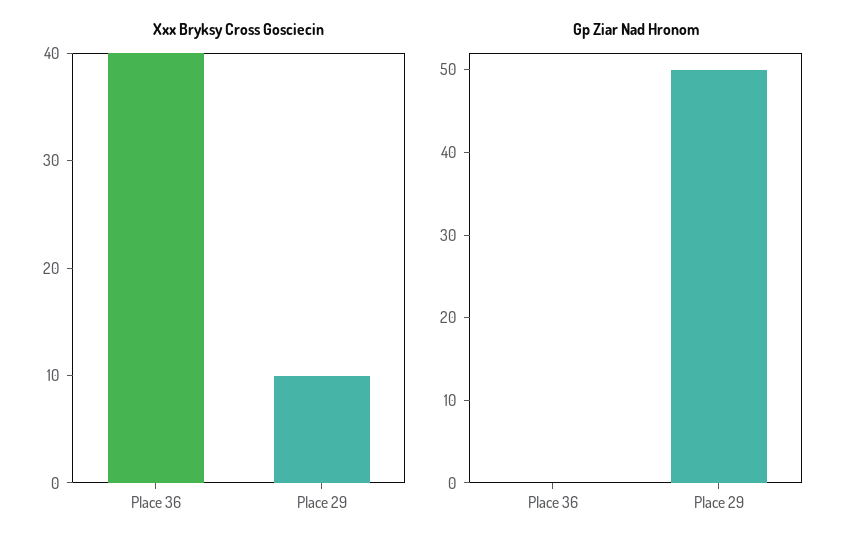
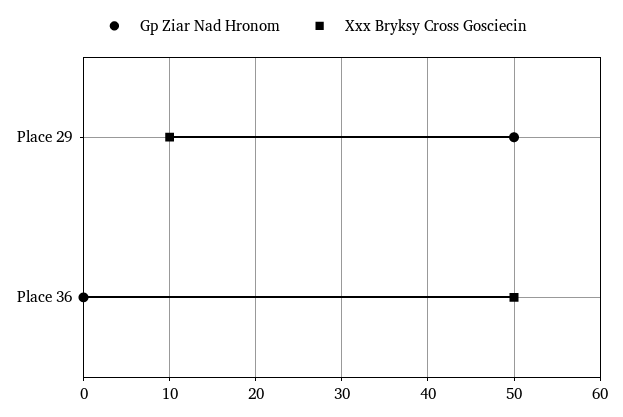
Xxx Bryksy Cross Gosciecin, Place 36: 40 -> 50

